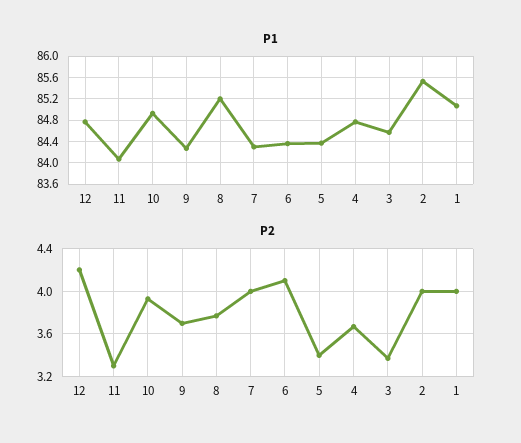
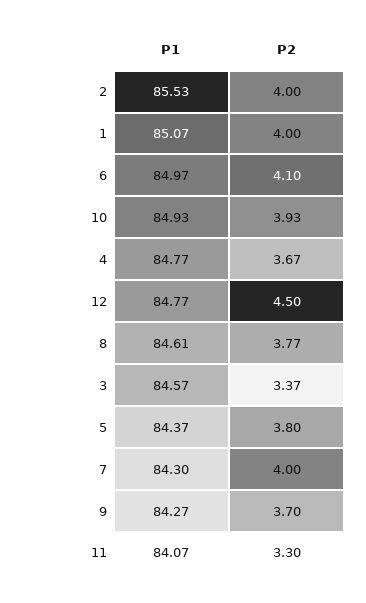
P1, 8: 85.2 -> 84.61
P1, 6: 84.4 -> 84.97
P2, 12: 4.2 -> 4.5
P2, 5: 3.4 -> 3.8

